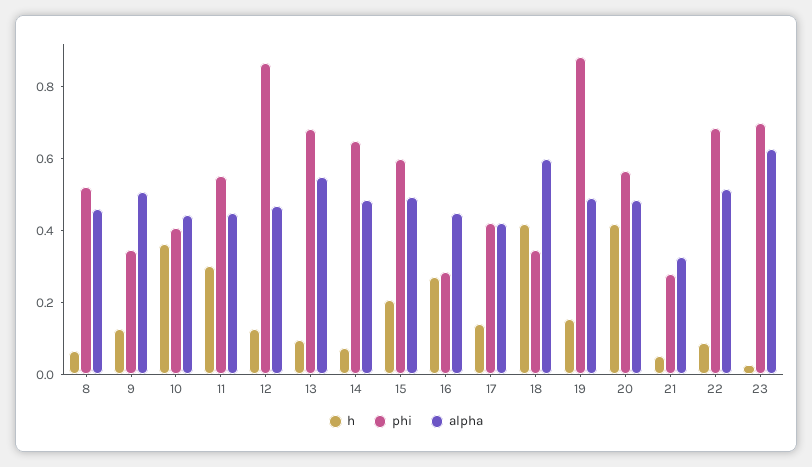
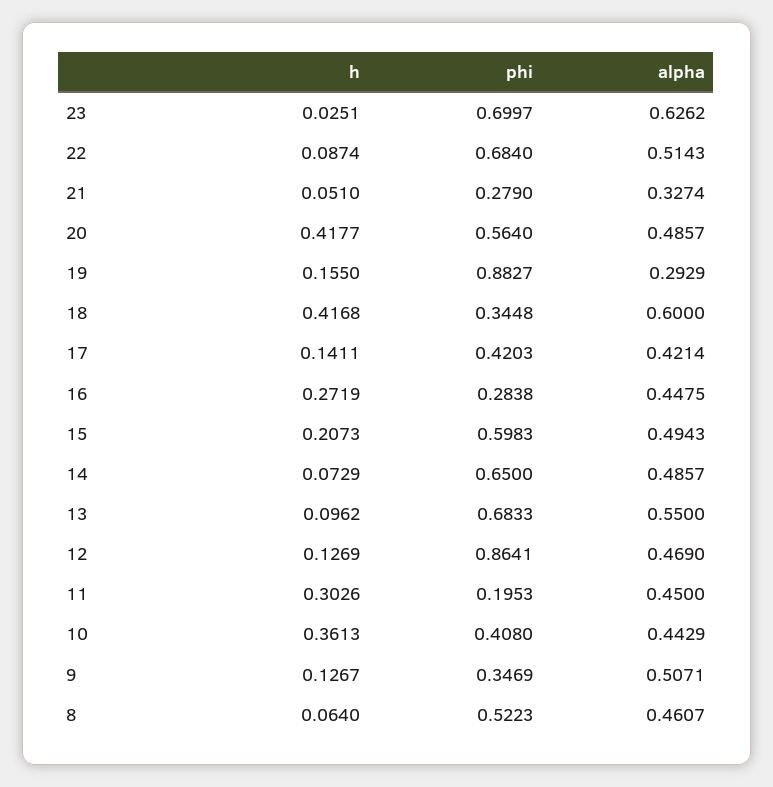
phi, 11: 0.55 -> 0.1953
alpha, 19: 0.5 -> 0.2929

